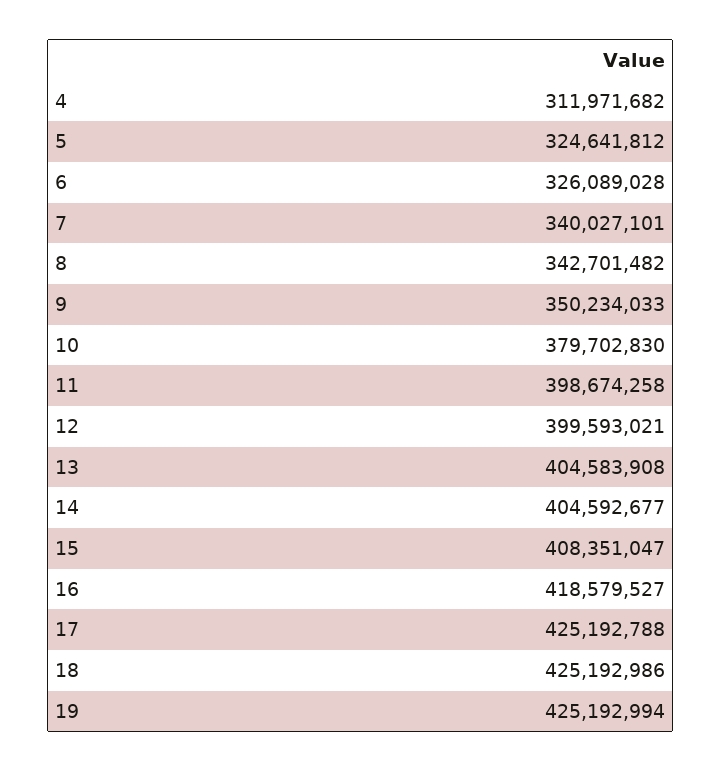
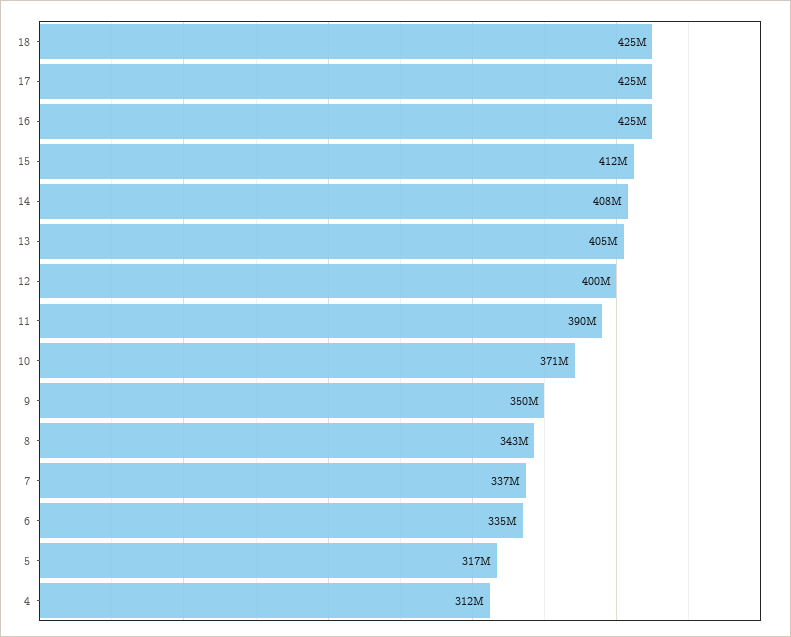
5: 324641812 -> 317000000
6: 326089028 -> 335000000
7: 340027101 -> 337000000
10: 379702830 -> 371000000
11: 398674258 -> 390000000
14: 404592677 -> 408000000
15: 408351047 -> 412000000
16: 418579527 -> 425000000
19: 425192994 -> none

